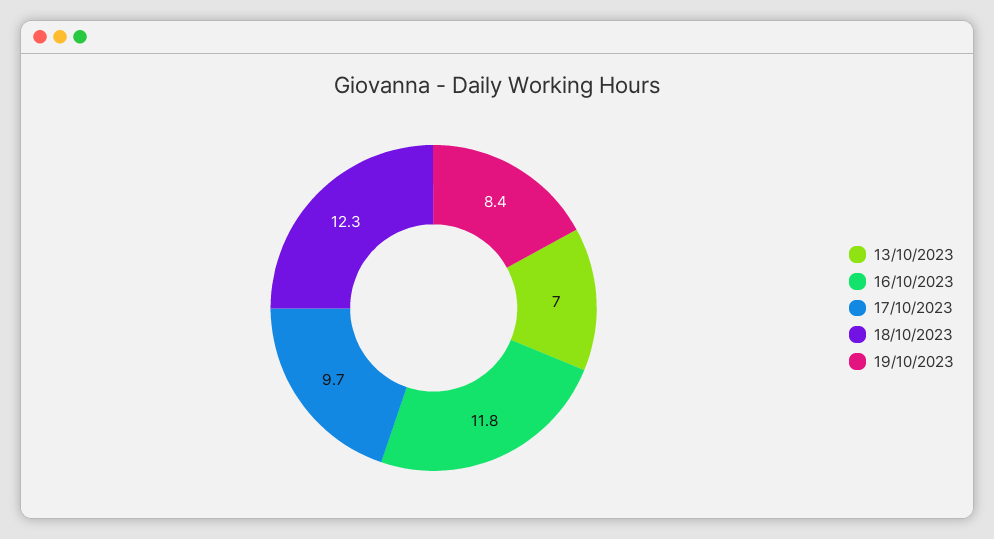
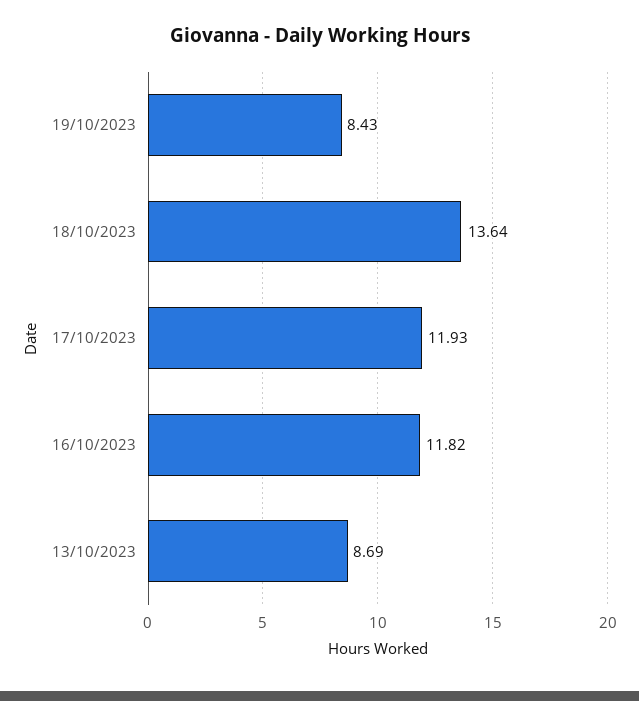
13/10/2023: 7 -> 8.69
17/10/2023: 9.7 -> 11.93
18/10/2023: 12.3 -> 13.64

